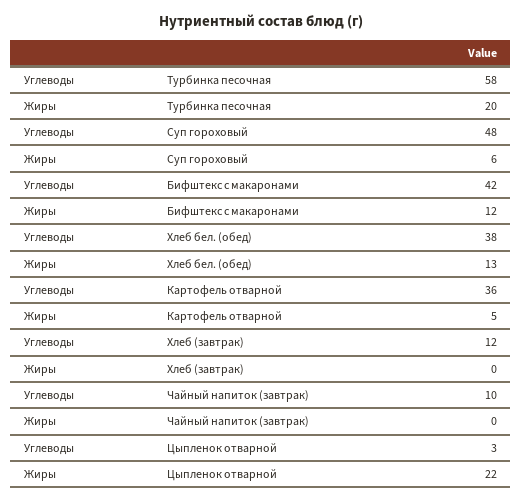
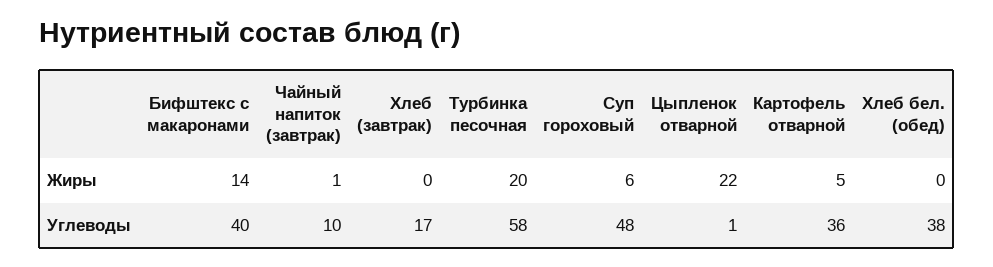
Углеводы, Бифштекс с макаронами: 42 -> 40
Жиры, Бифштекс с макаронами: 12 -> 14
Жиры, Хлеб бел. (обед): 13 -> 0
Углеводы, Хлеб (завтрак): 12 -> 17
Жиры, Чайный напиток (завтрак): 0 -> 1
Углеводы, Цыпленок отварной: 3 -> 1

